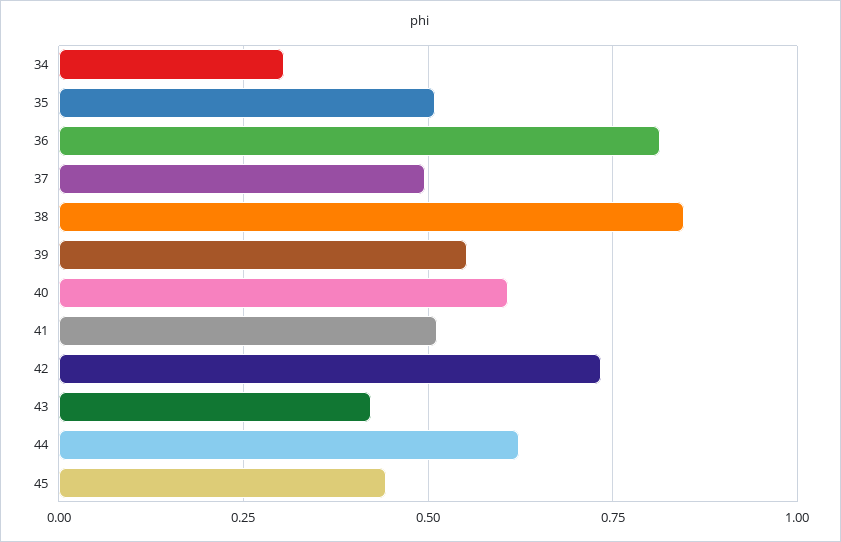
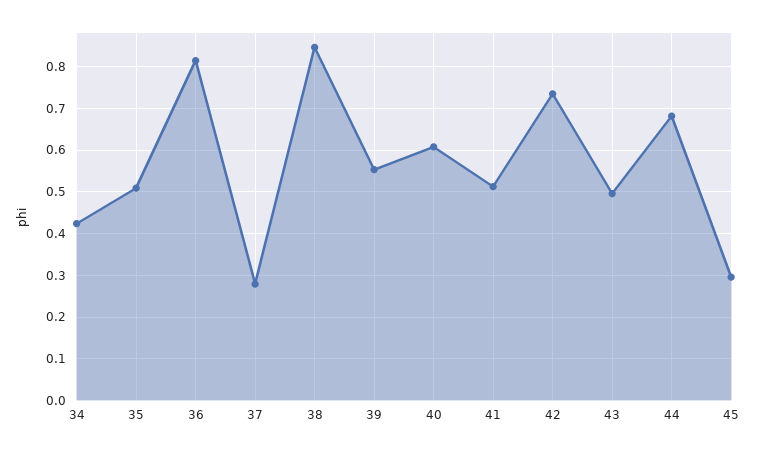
34: 0.3 -> 0.42
37: 0.5 -> 0.28
43: 0.425 -> 0.5
44: 0.625 -> 0.68
45: 0.45 -> 0.3

